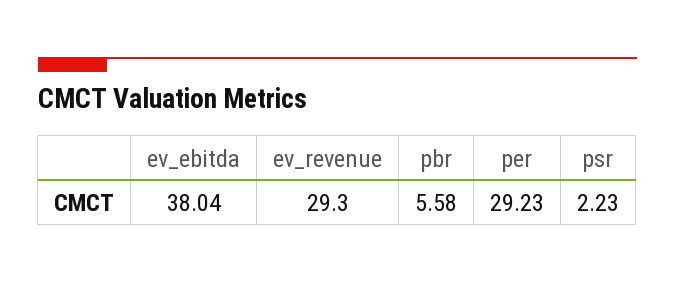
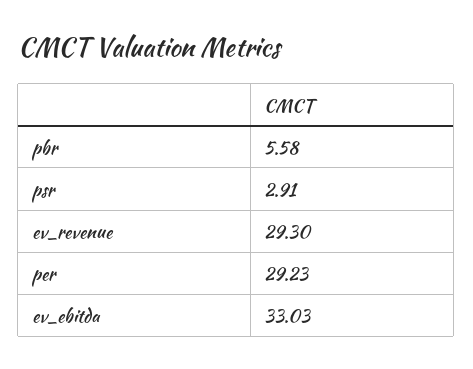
ev_ebitda: 38.04 -> 33.03
psr: 2.23 -> 2.91

